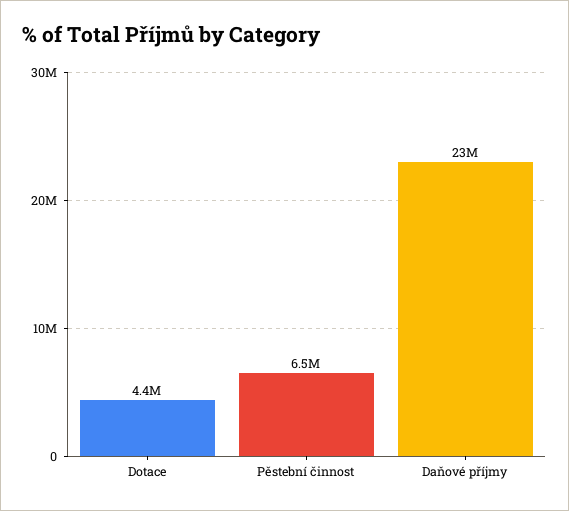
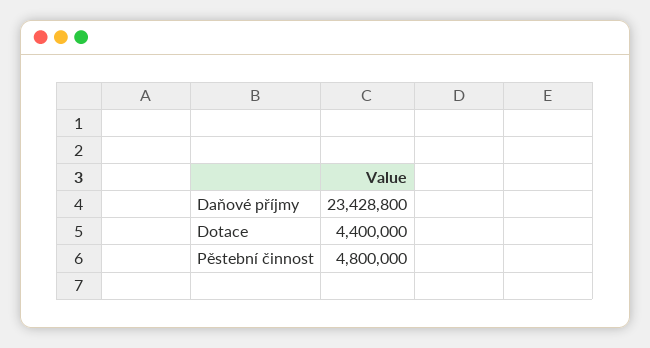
Pěstební činnost: 6500000 -> 4800000

